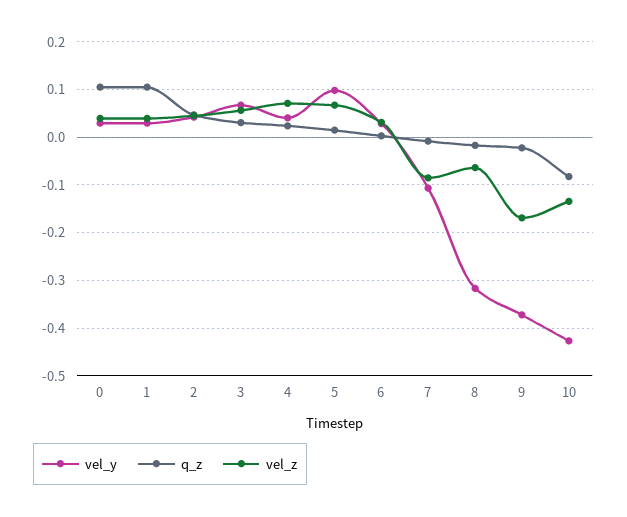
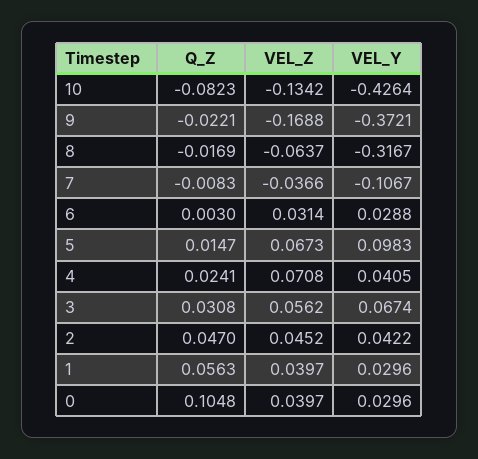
q_z, 1: 0.1 -> 0.0563
vel_z, 7: -0.08 -> -0.0366

